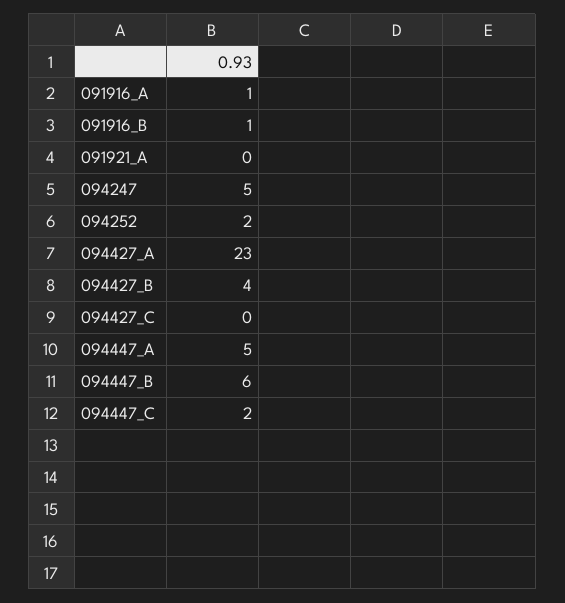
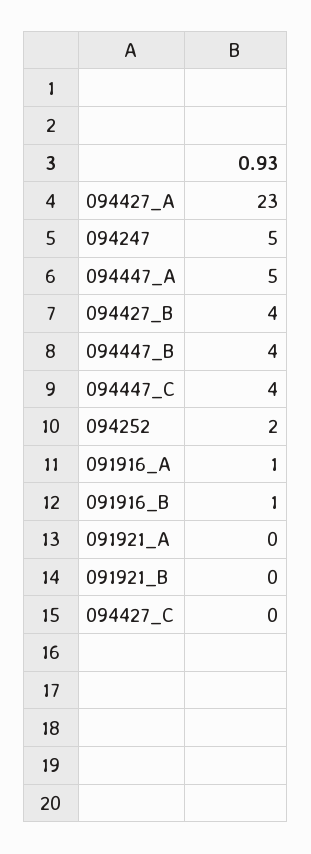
094447_B: 6 -> 4
094447_C: 2 -> 4
091921_B: none -> 0

